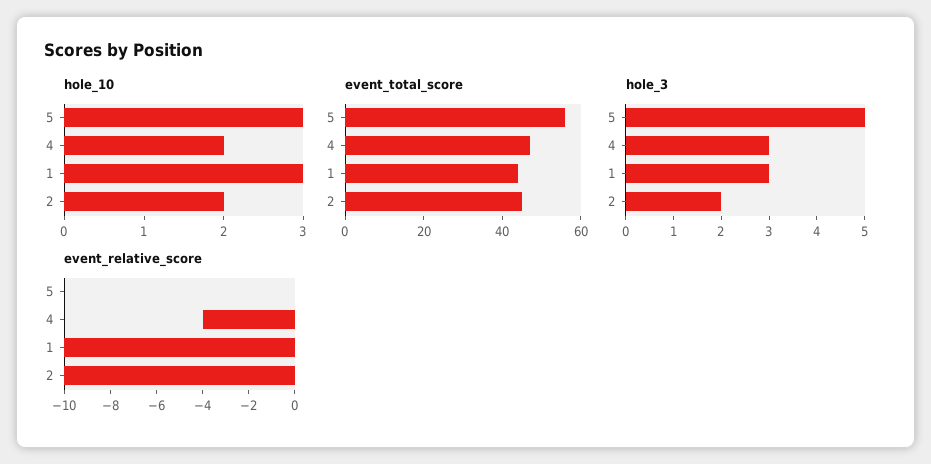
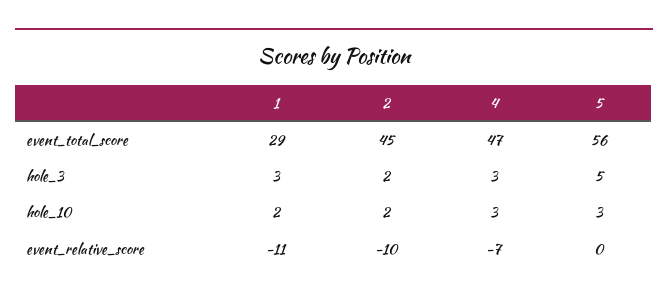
hole_10, 4: 2 -> 3
hole_10, 1: 3 -> 2
event_total_score, 1: 45 -> 29
event_relative_score, 4: -4 -> -7
event_relative_score, 1: -10 -> -11

